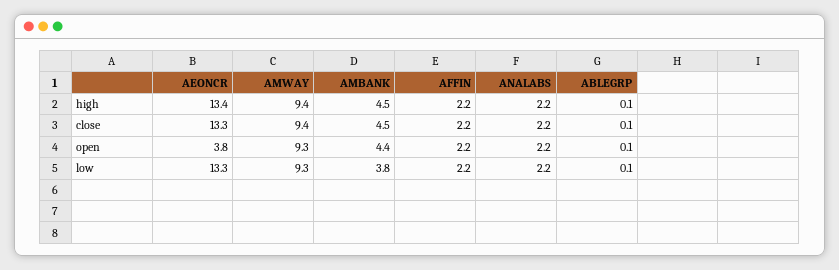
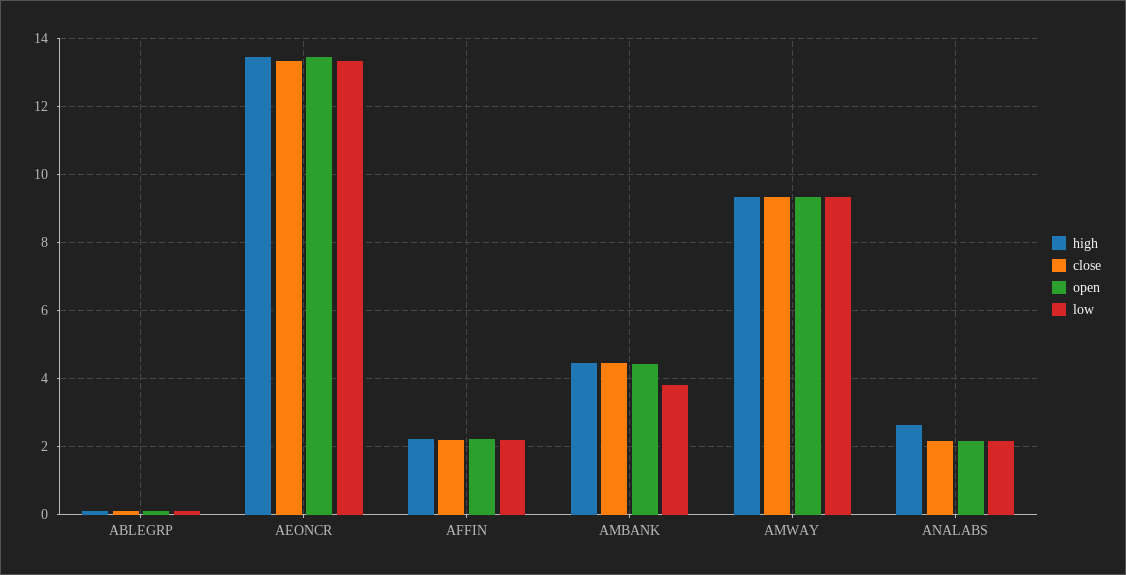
high, ANALABS: 2.2 -> 2.6
open, AEONCR: 3.8 -> 13.4

